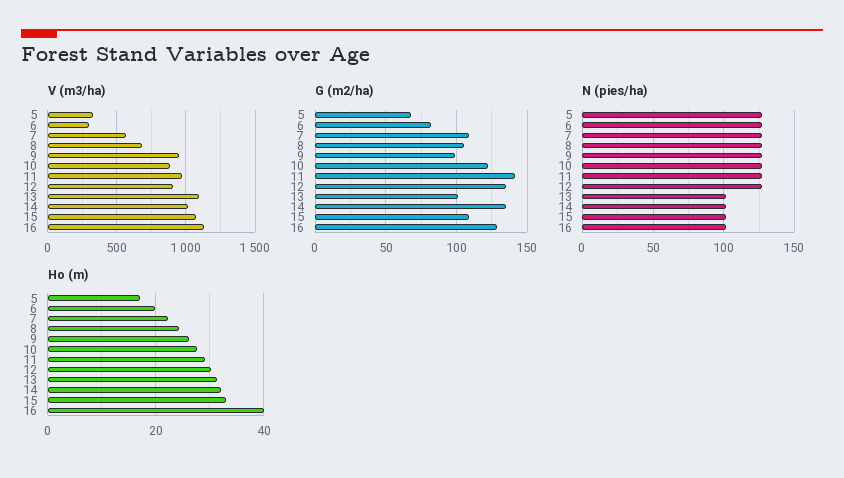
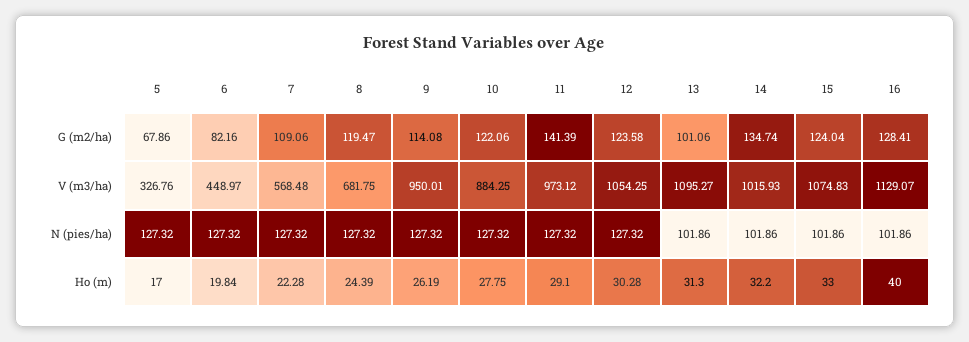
V (m3/ha), 6: 300 -> 448.97
V (m3/ha), 12: 900 -> 1054.25
G (m2/ha), 8: 105 -> 119.47
G (m2/ha), 9: 100 -> 114.08
G (m2/ha), 12: 135 -> 123.58
G (m2/ha), 15: 110 -> 124.04

